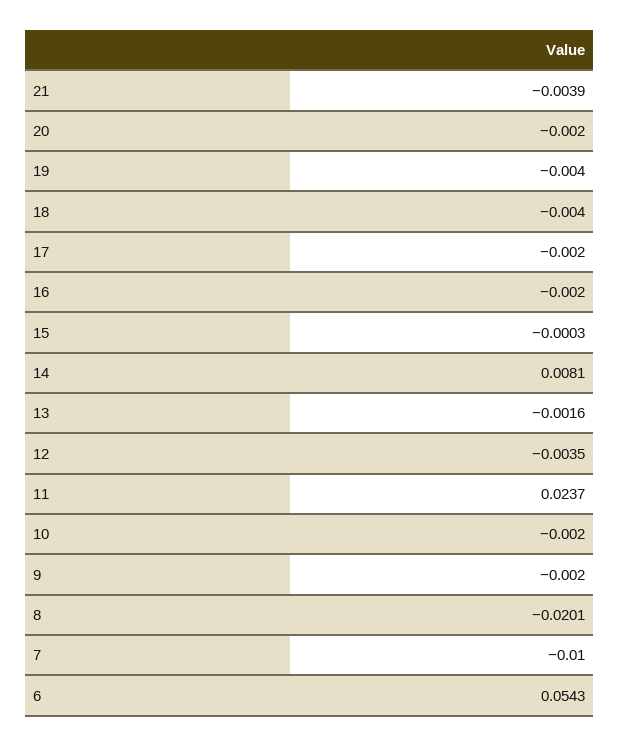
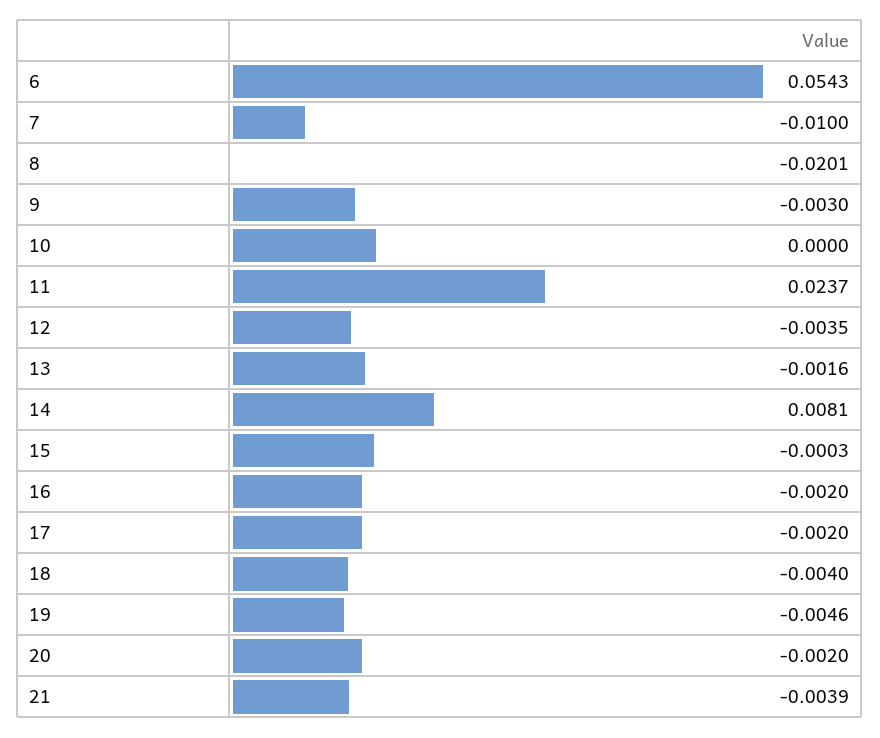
19: -0.004 -> -0.0046
10: -0.002 -> 0
9: -0.002 -> -0.003

